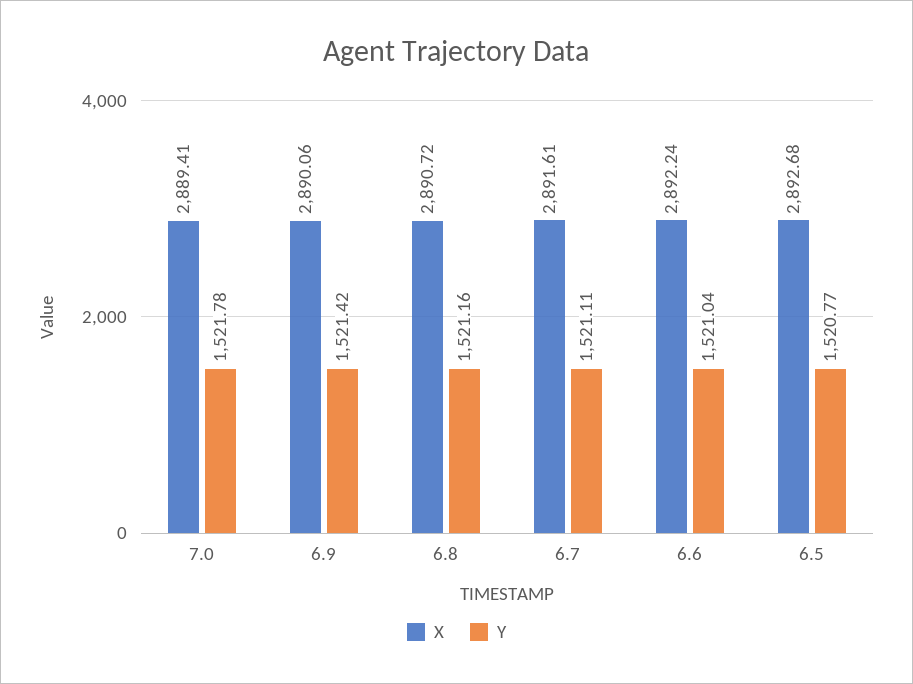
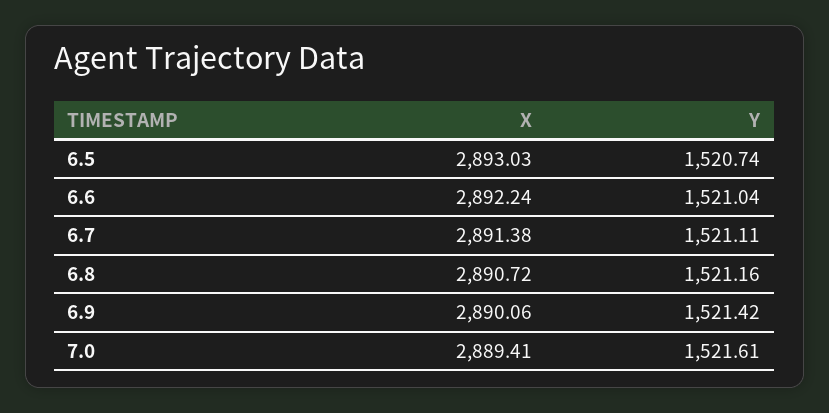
Y, 7.0: 1521.78 -> 1521.61
X, 6.7: 2891.61 -> 2891.38
X, 6.5: 2892.68 -> 2893.03
Y, 6.5: 1520.77 -> 1520.74

